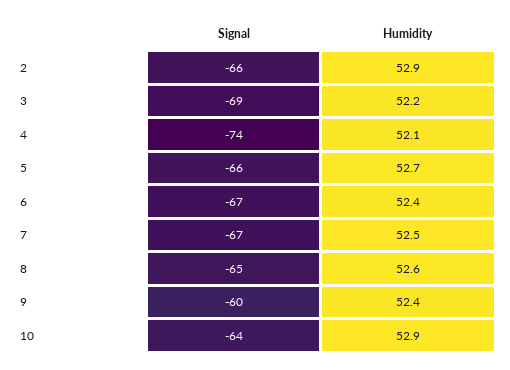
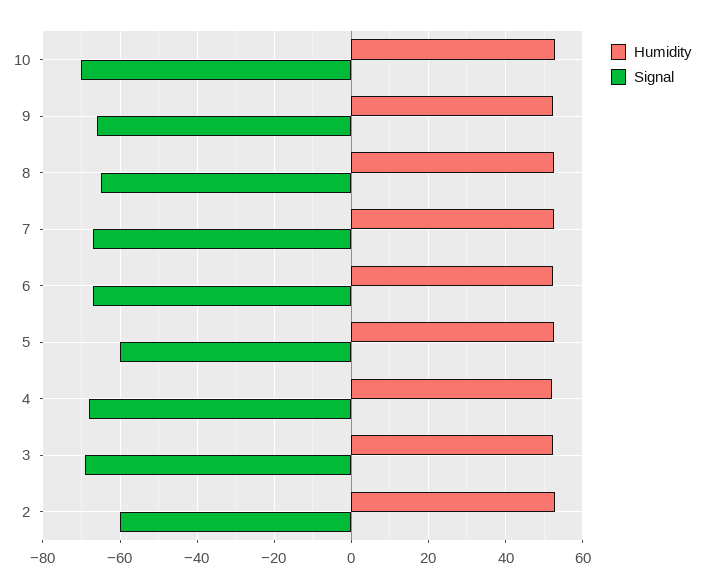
Signal, 2: -66 -> -60
Signal, 4: -74 -> -68
Signal, 5: -66 -> -60
Signal, 9: -60 -> -66
Signal, 10: -64 -> -70

